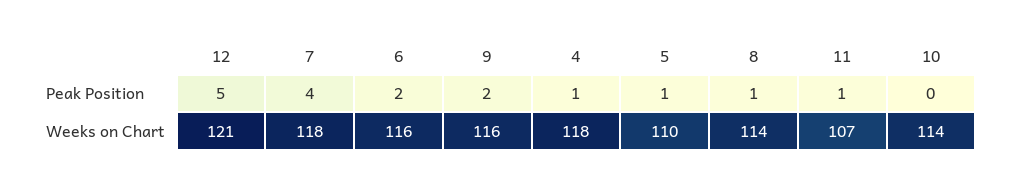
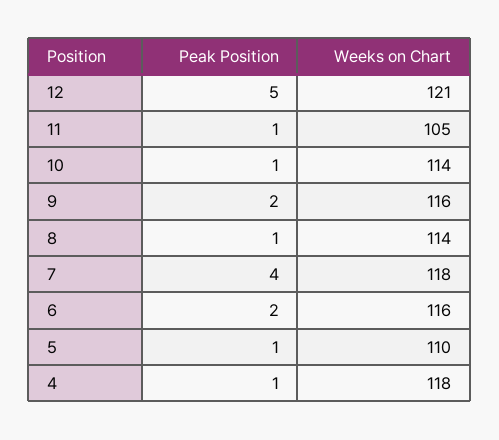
10, Peak Position: 0 -> 1
11, Weeks on Chart: 107 -> 105

